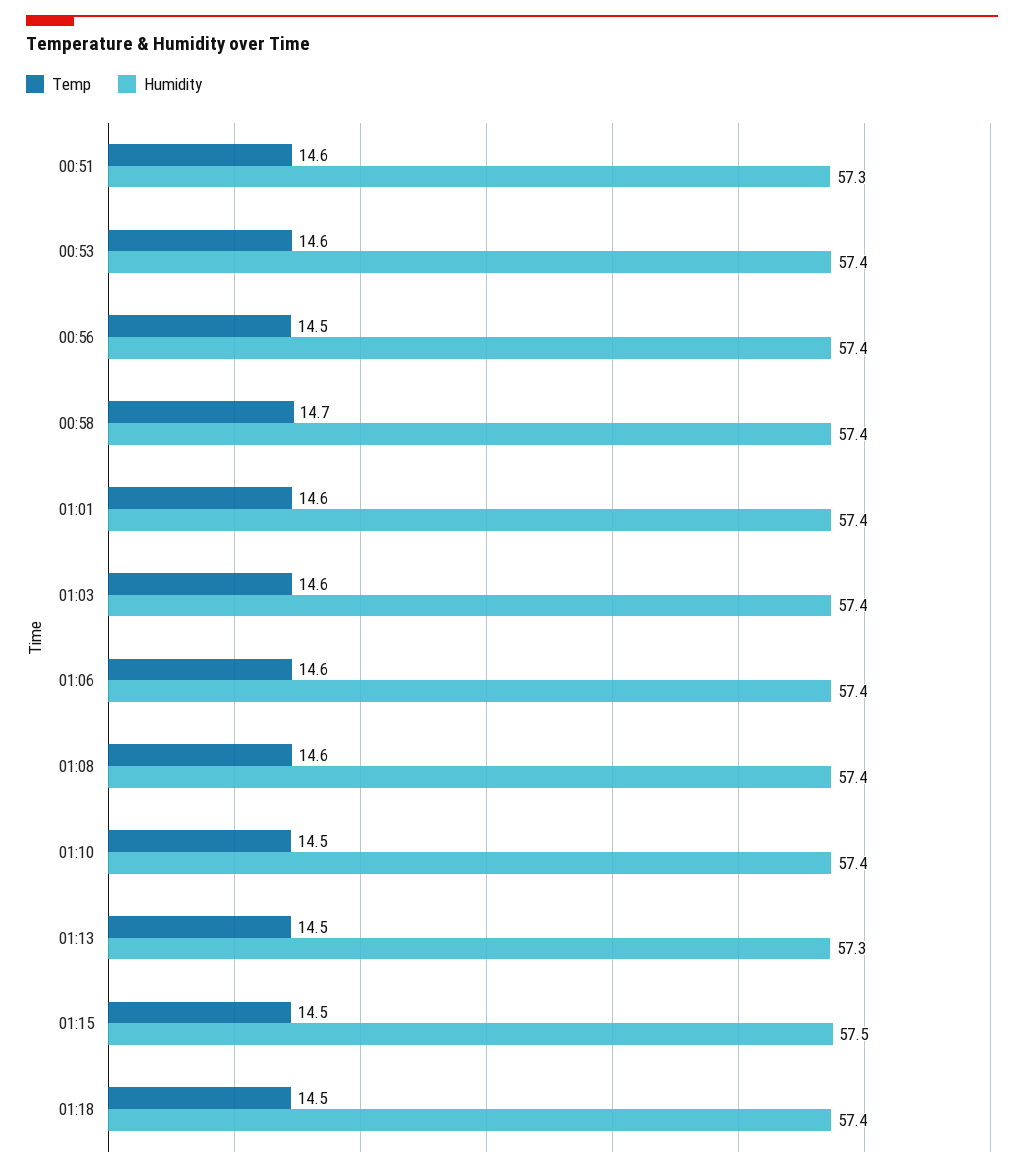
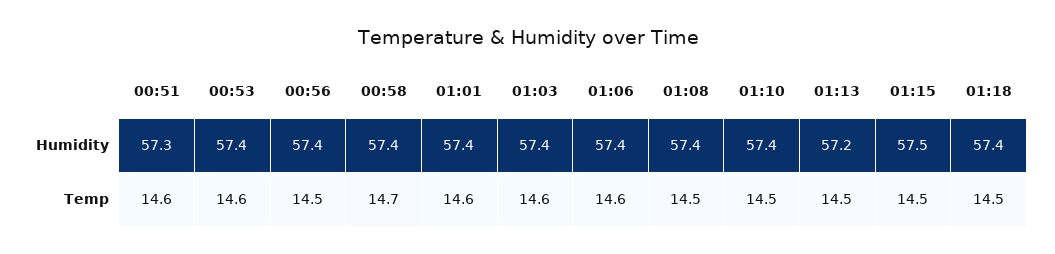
Temp, 01:08: 14.6 -> 14.5
Humidity, 01:13: 57.3 -> 57.2

